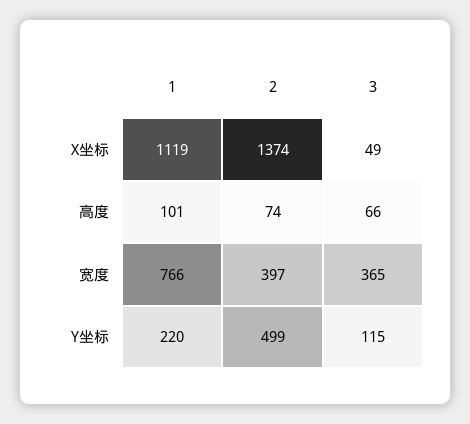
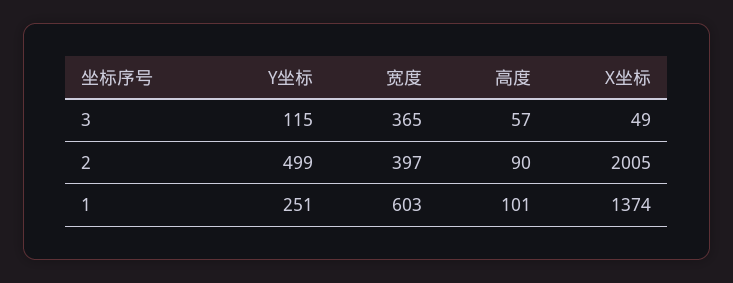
1, X坐标: 1119 -> 1374
2, X坐标: 1374 -> 2005
2, 高度: 74 -> 90
3, 高度: 66 -> 57
1, 宽度: 766 -> 603
1, Y坐标: 220 -> 251

